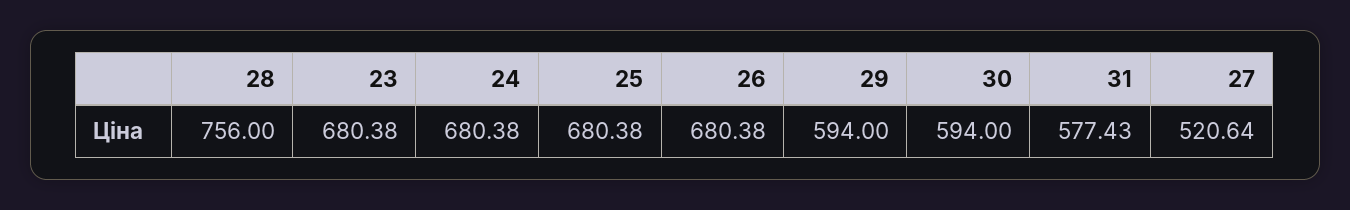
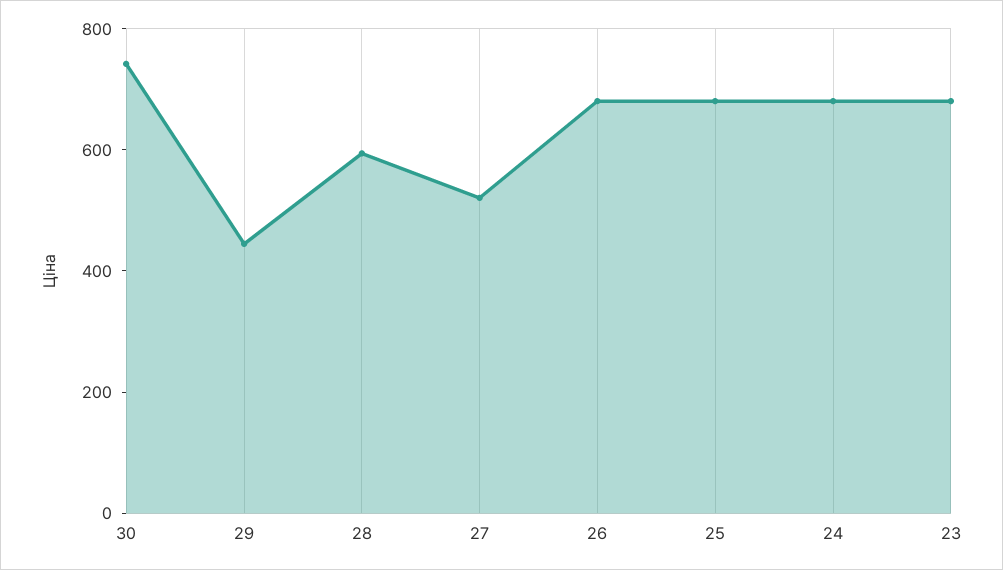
28: 756 -> 600
29: 594 -> 450
30: 594 -> 750
31: 577.43 -> none

